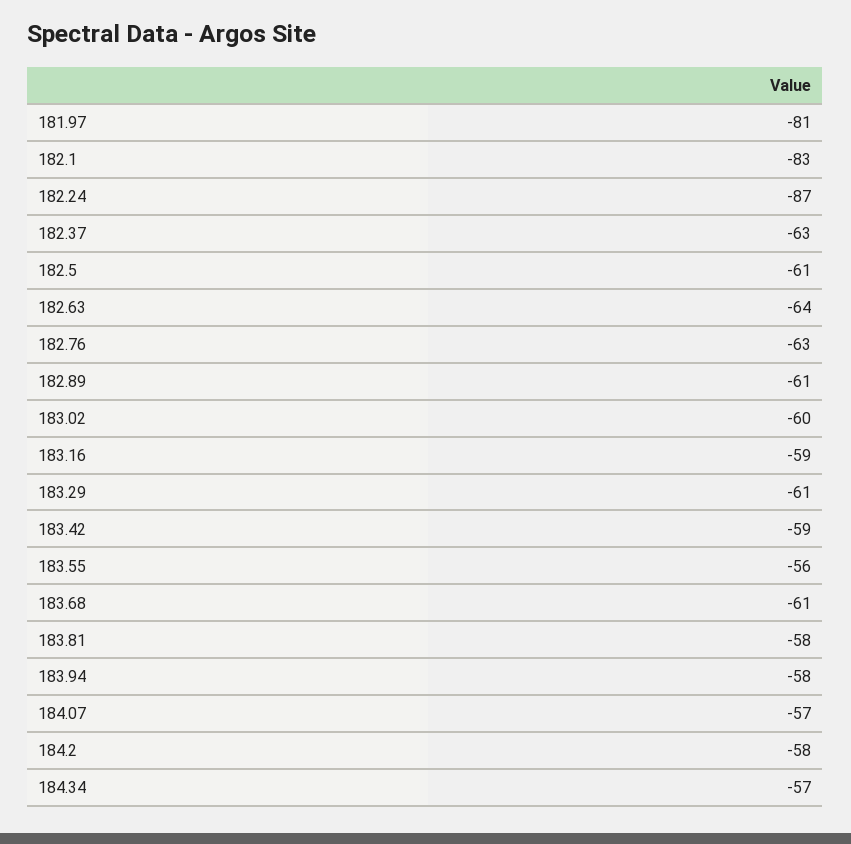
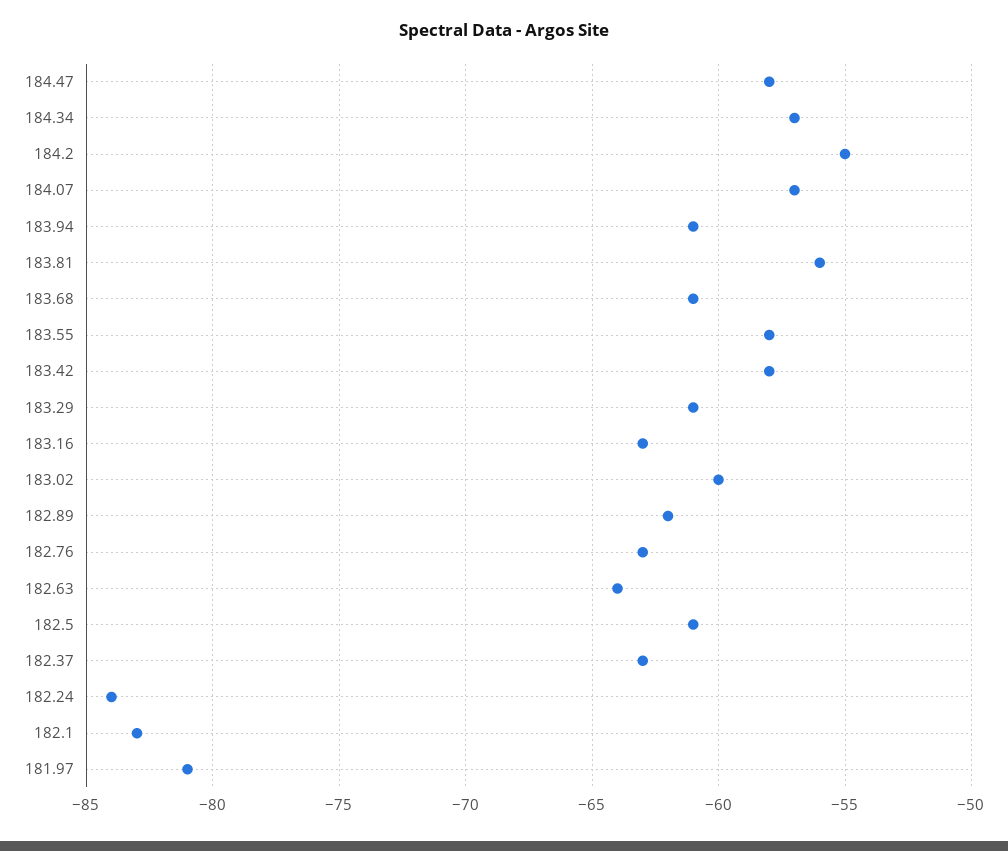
182.24: -87 -> -84
182.89: -61 -> -62
183.16: -59 -> -63
183.42: -59 -> -58
183.55: -56 -> -58
183.81: -58 -> -56
183.94: -58 -> -61
184.2: -58 -> -55
184.47: none -> -58

